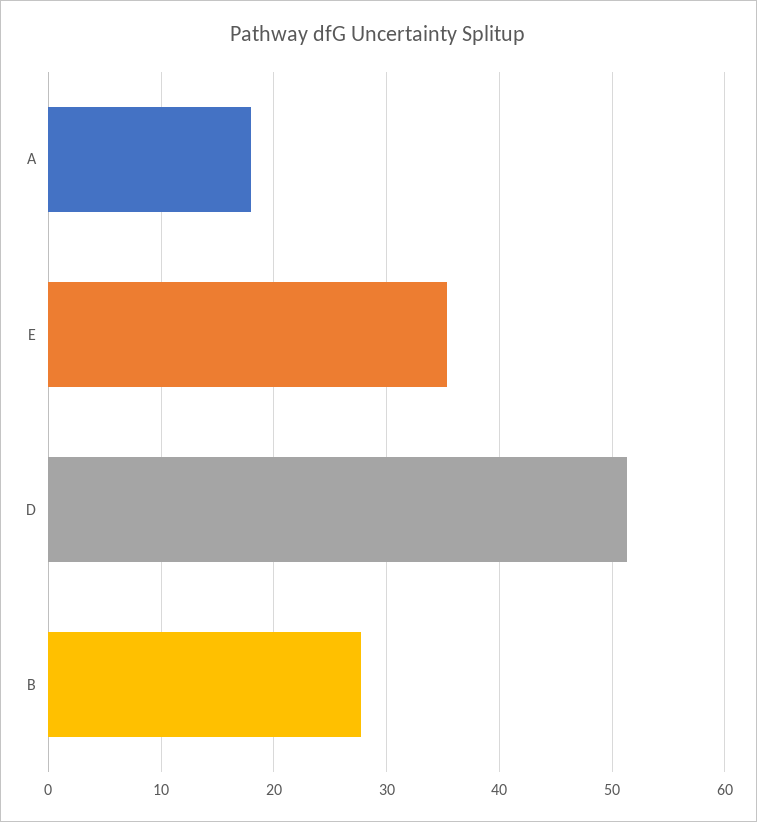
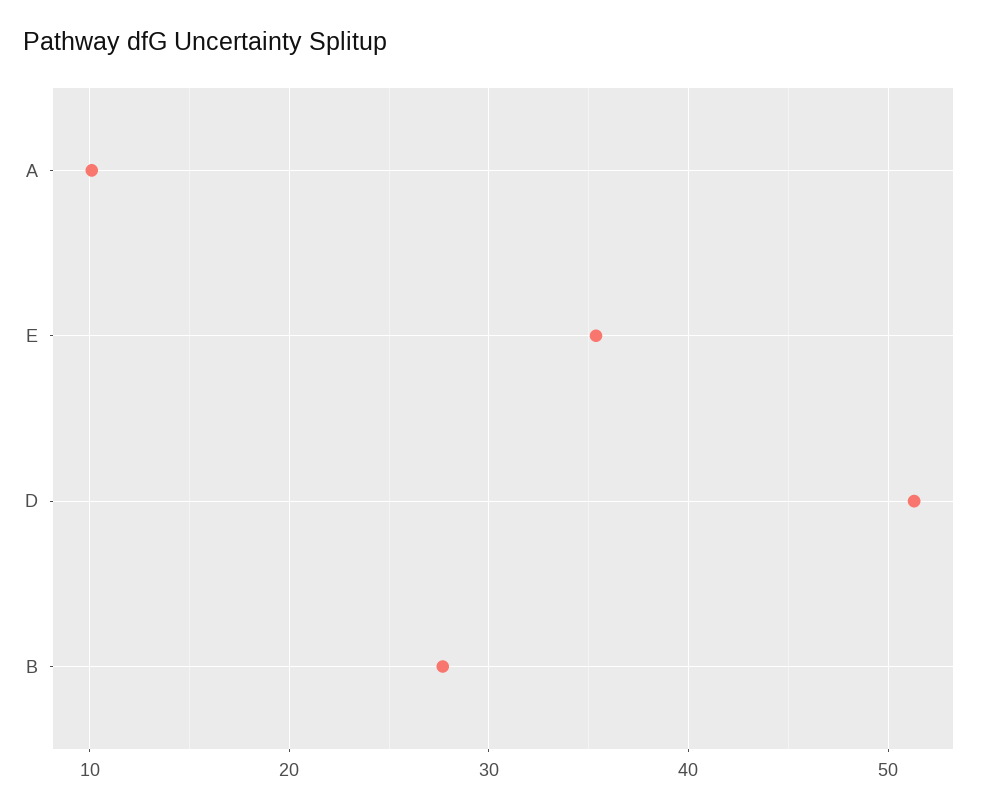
A: 18 -> 10

